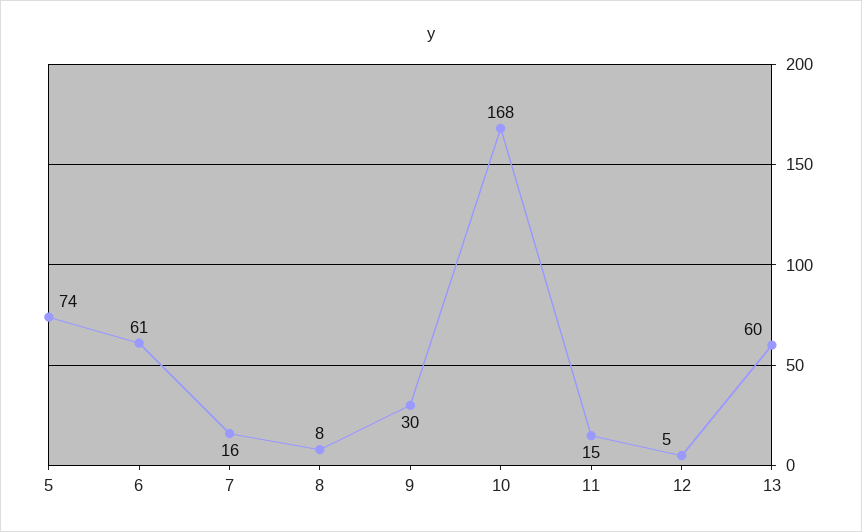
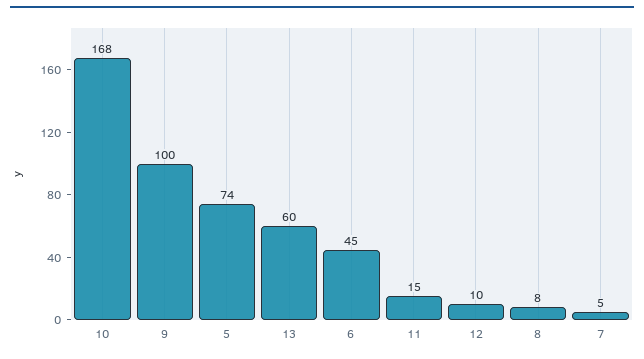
6: 61 -> 45
7: 16 -> 5
9: 30 -> 100
12: 5 -> 10

